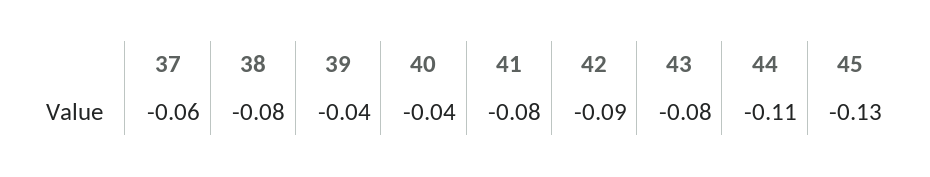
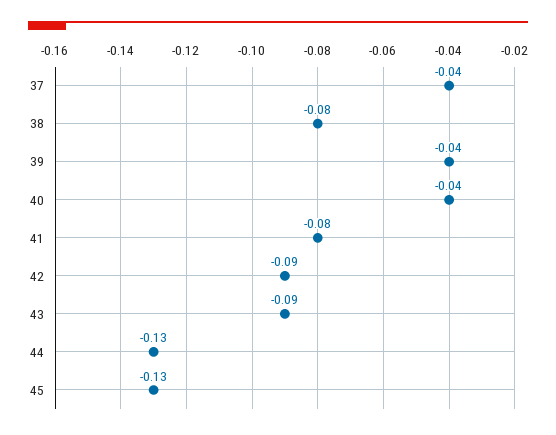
37: -0.06 -> -0.04
43: -0.08 -> -0.09
44: -0.11 -> -0.13

